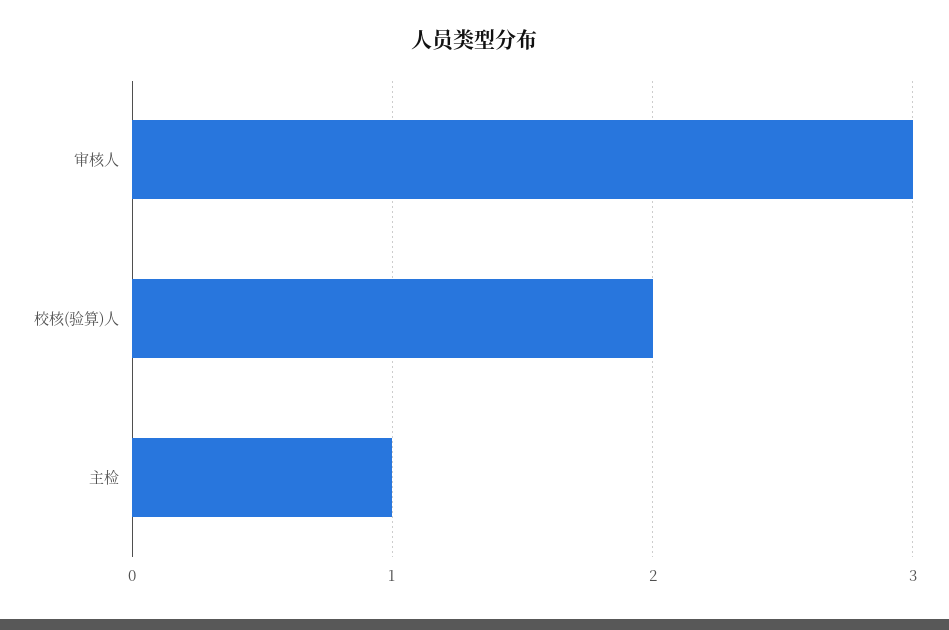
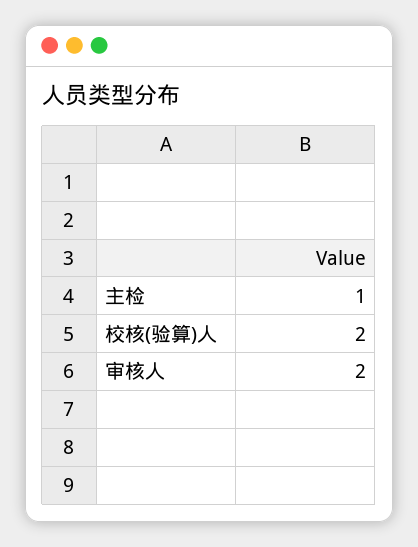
审核人: 3 -> 2

